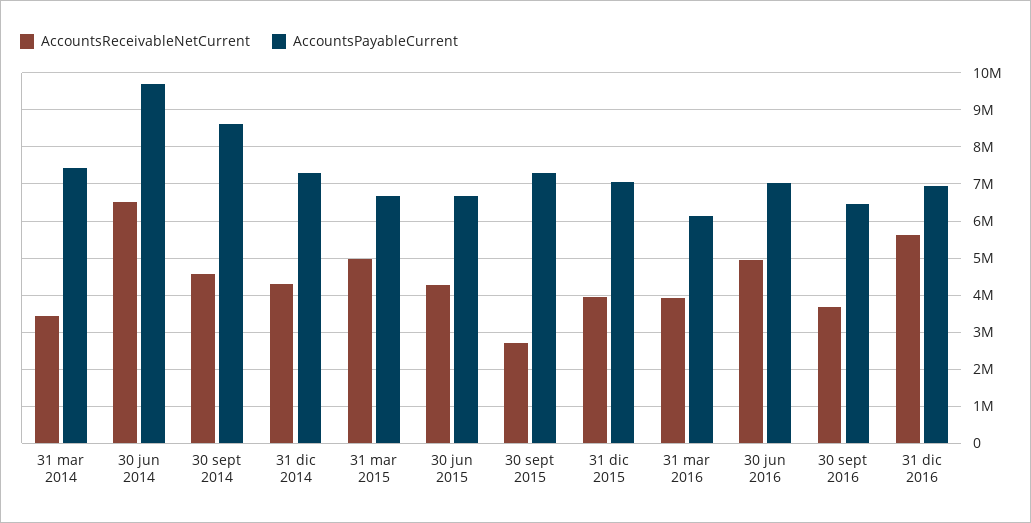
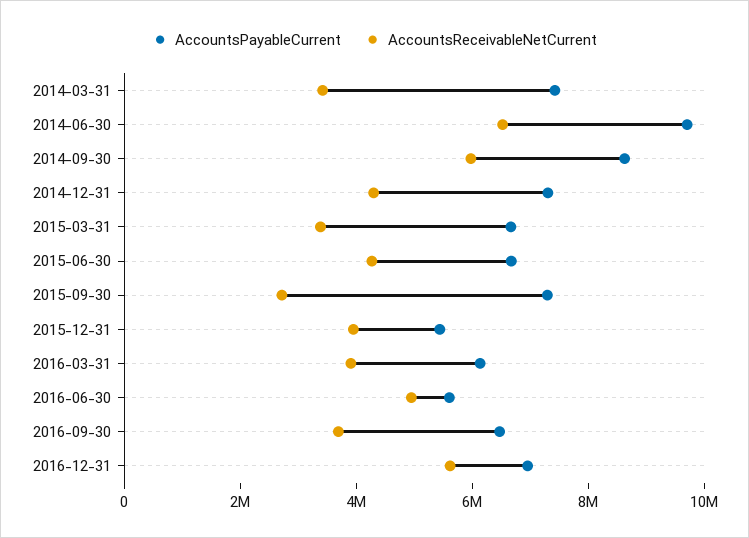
AccountsReceivableNetCurrent, 30 sept 2014: 4600000 -> 6000000
AccountsReceivableNetCurrent, 31 mar 2015: 5000000 -> 3500000
AccountsPayableCurrent, 31 dic 2015: 7000000 -> 5500000
AccountsPayableCurrent, 30 jun 2016: 7000000 -> 5500000

